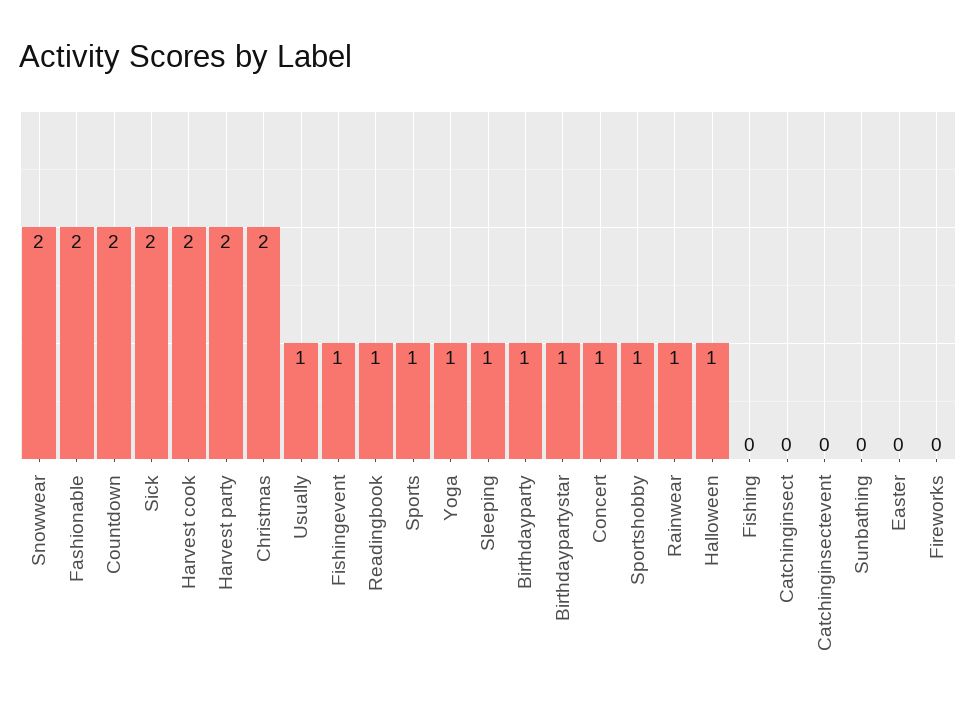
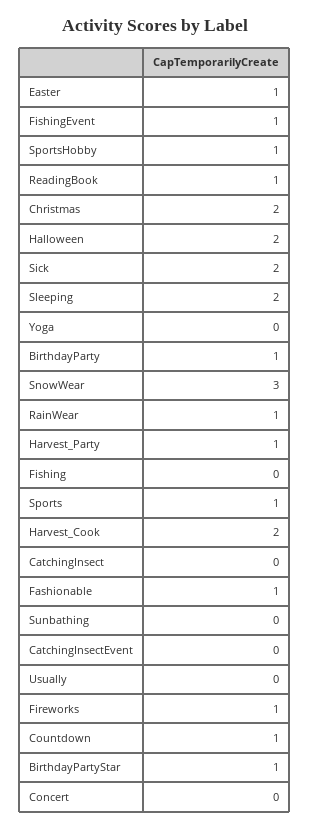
Snowwear: 2 -> 3
Fashionable: 2 -> 1
Countdown: 2 -> 1
Harvest party: 2 -> 1
Usually: 1 -> 0
Yoga: 1 -> 0
Sleeping: 1 -> 2
Concert: 1 -> 0
Halloween: 1 -> 2
Easter: 0 -> 1
Fireworks: 0 -> 1

